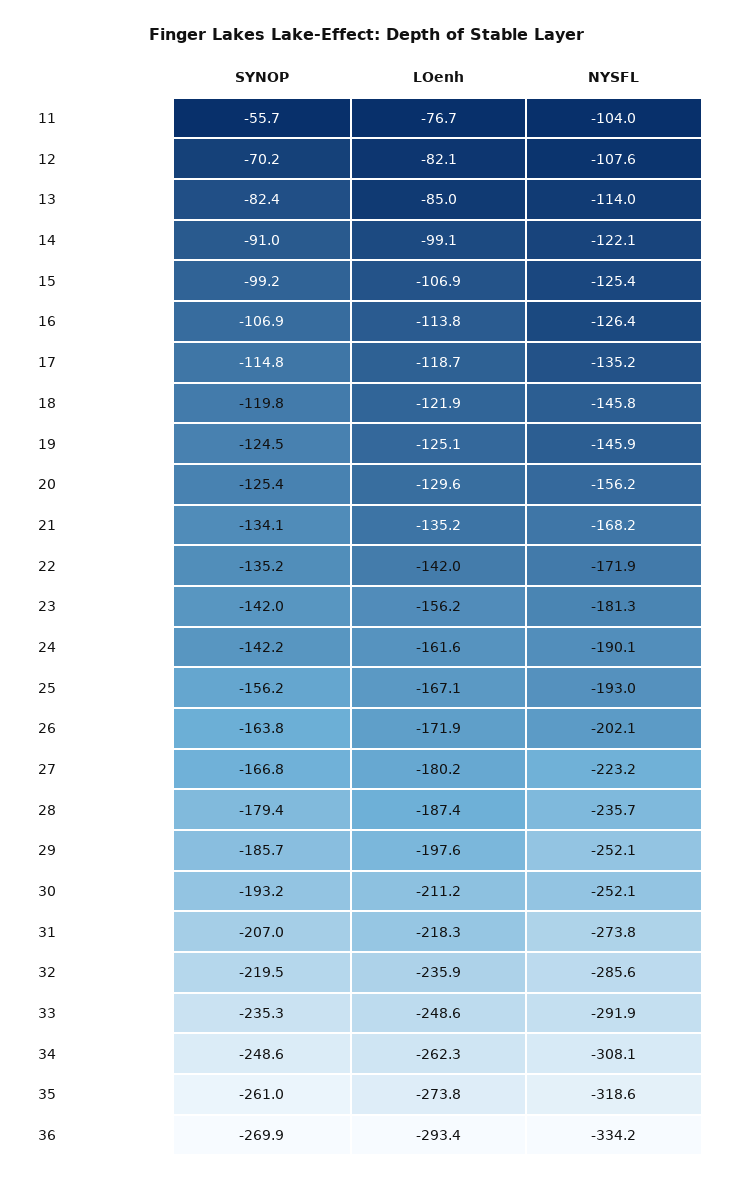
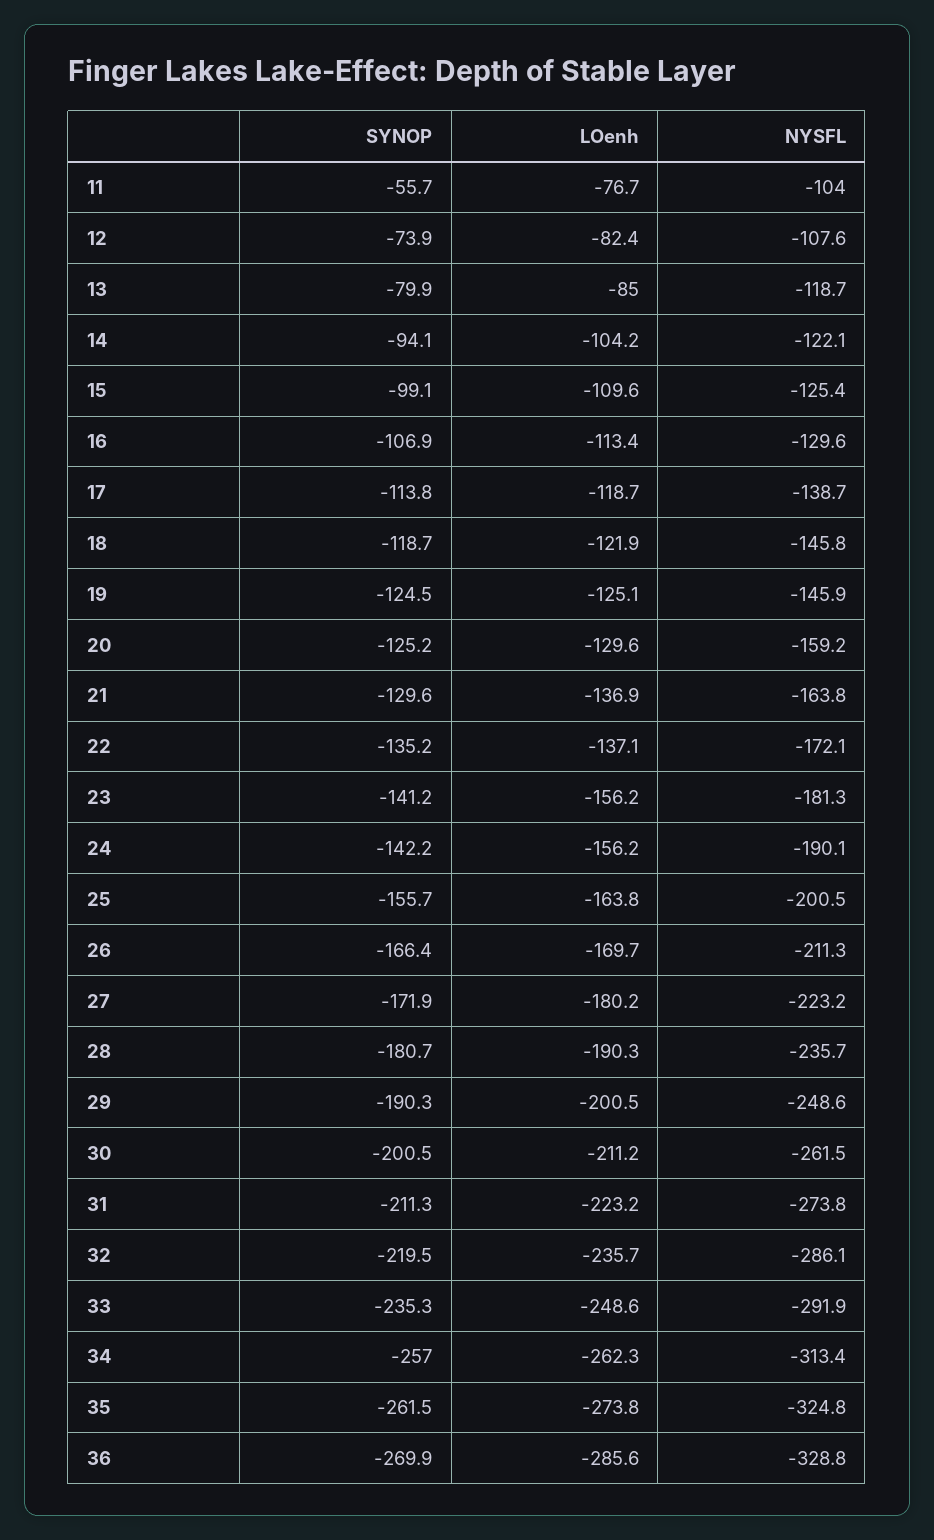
SYNOP, 12: -70.2 -> -73.9
LOenh, 12: -82.1 -> -82.4
SYNOP, 13: -82.4 -> -79.9
NYSFL, 13: -114 -> -118.7
SYNOP, 14: -91 -> -94.1
LOenh, 14: -99.1 -> -104.2
SYNOP, 15: -99.2 -> -99.1
LOenh, 15: -106.9 -> -109.6
LOenh, 16: -113.8 -> -113.4
NYSFL, 16: -126.4 -> -129.6
SYNOP, 17: -114.8 -> -113.8
NYSFL, 17: -135.2 -> -138.7
SYNOP, 18: -119.8 -> -118.7
SYNOP, 20: -125.4 -> -125.2
NYSFL, 20: -156.2 -> -159.2
SYNOP, 21: -134.1 -> -129.6
LOenh, 21: -135.2 -> -136.9
NYSFL, 21: -168.2 -> -163.8
LOenh, 22: -142 -> -137.1
NYSFL, 22: -171.9 -> -172.1
SYNOP, 23: -142 -> -141.2
LOenh, 24: -161.6 -> -156.2
SYNOP, 25: -156.2 -> -155.7
LOenh, 25: -167.1 -> -163.8
NYSFL, 25: -193 -> -200.5
SYNOP, 26: -163.8 -> -166.4
LOenh, 26: -171.9 -> -169.7
NYSFL, 26: -202.1 -> -211.3
SYNOP, 27: -166.8 -> -171.9
SYNOP, 28: -179.4 -> -180.7
LOenh, 28: -187.4 -> -190.3
SYNOP, 29: -185.7 -> -190.3
LOenh, 29: -197.6 -> -200.5
NYSFL, 29: -252.1 -> -248.6
SYNOP, 30: -193.2 -> -200.5
NYSFL, 30: -252.1 -> -261.5
SYNOP, 31: -207 -> -211.3
LOenh, 31: -218.3 -> -223.2
LOenh, 32: -235.9 -> -235.7
NYSFL, 32: -285.6 -> -286.1
SYNOP, 34: -248.6 -> -257
NYSFL, 34: -308.1 -> -313.4
SYNOP, 35: -261 -> -261.5
NYSFL, 35: -318.6 -> -324.8
LOenh, 36: -293.4 -> -285.6
NYSFL, 36: -334.2 -> -328.8

